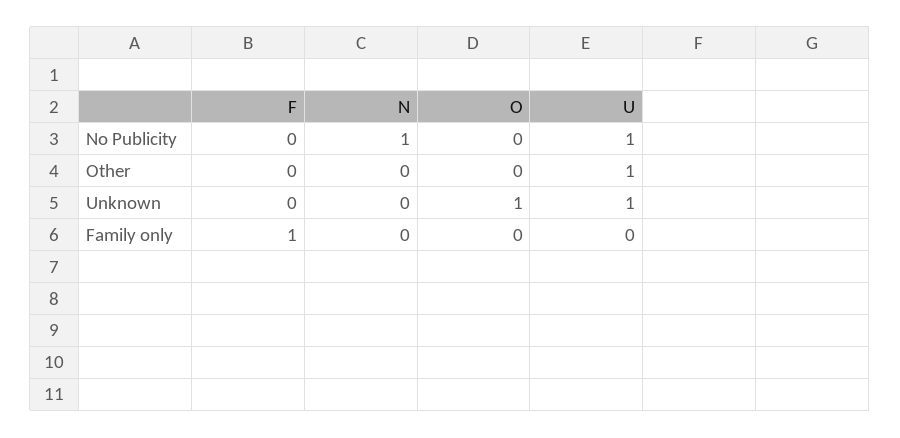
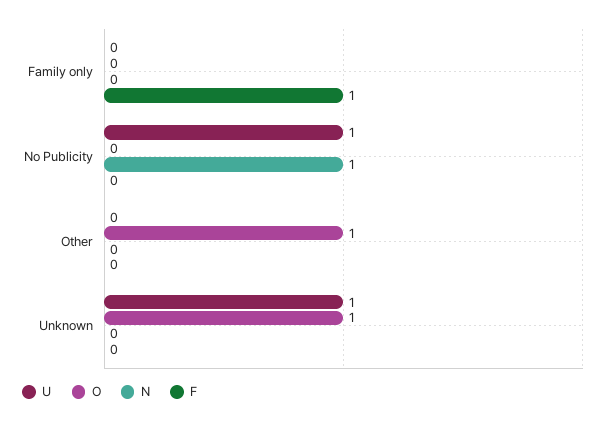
O, Other: 0 -> 1
U, Other: 1 -> 0

